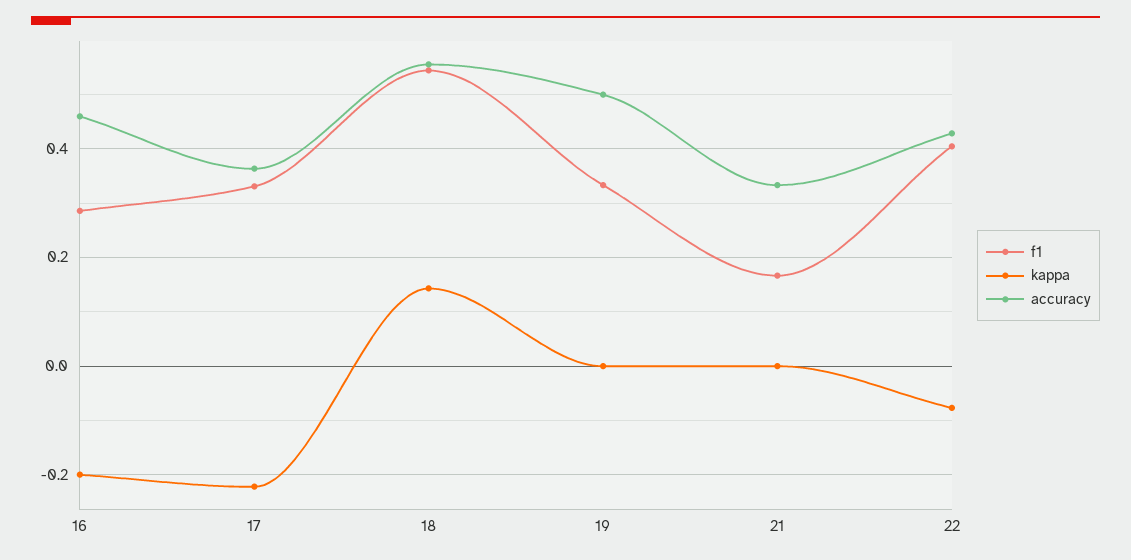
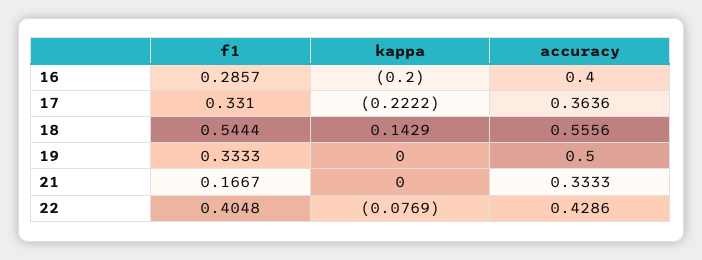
accuracy, 16: 0.46 -> 0.4

